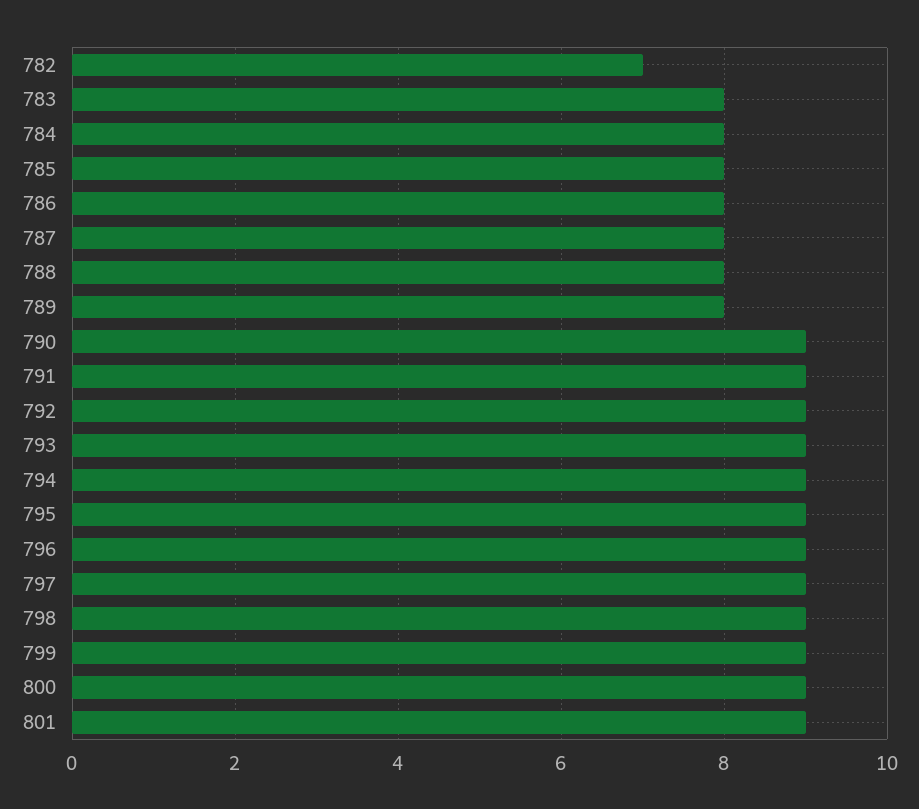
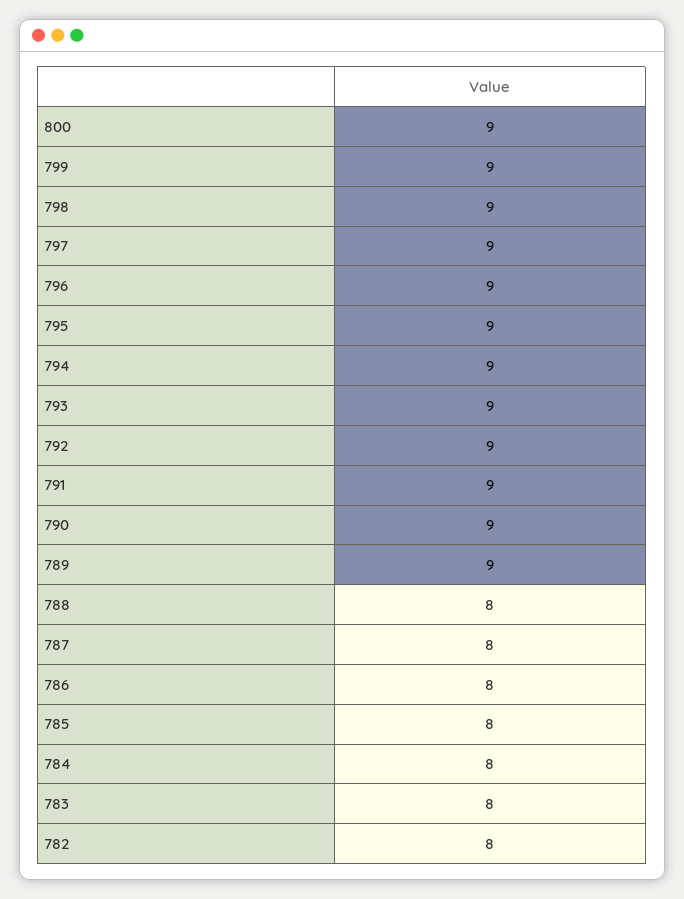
782: 7 -> 8
789: 8 -> 9
801: 9 -> none

